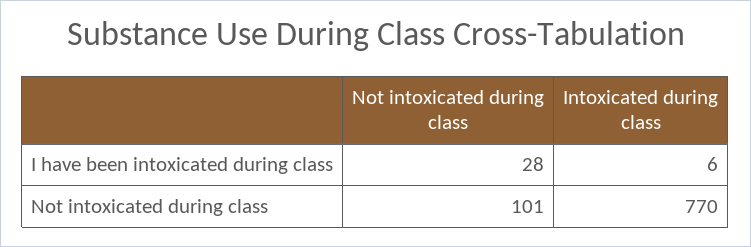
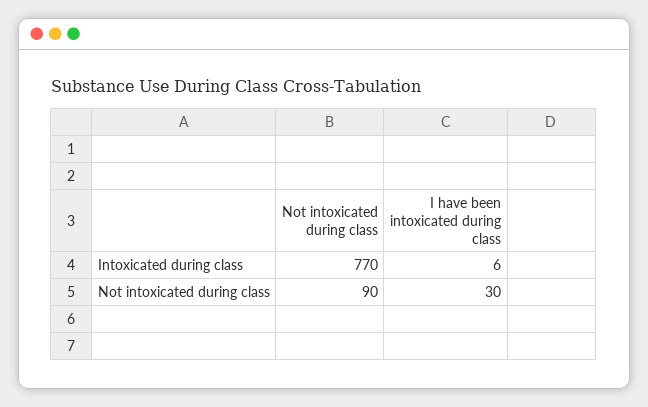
Not intoxicated during class, I have been intoxicated during class: 28 -> 30
Not intoxicated during class, Not intoxicated during class: 101 -> 90

